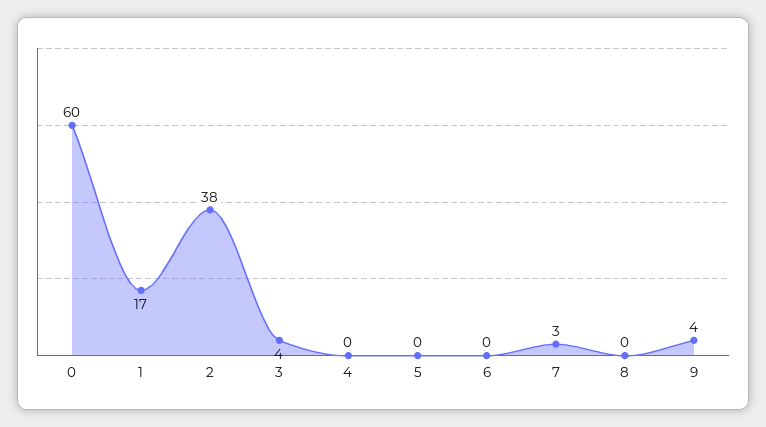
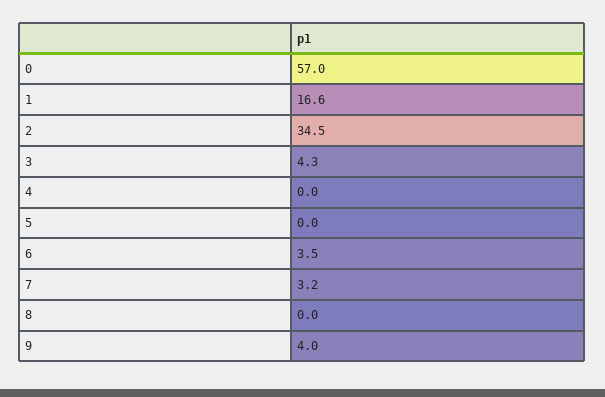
0: 60 -> 57
2: 38 -> 34.5
6: 0 -> 3.5

